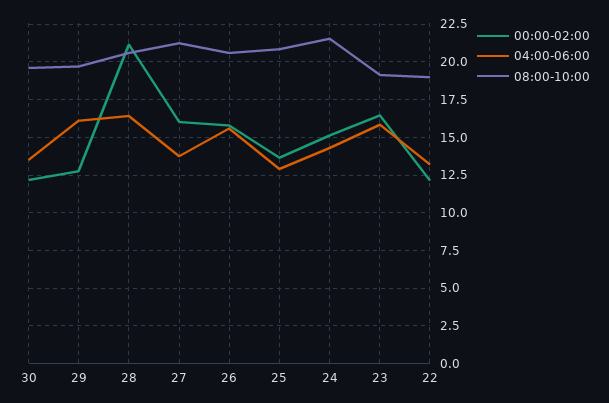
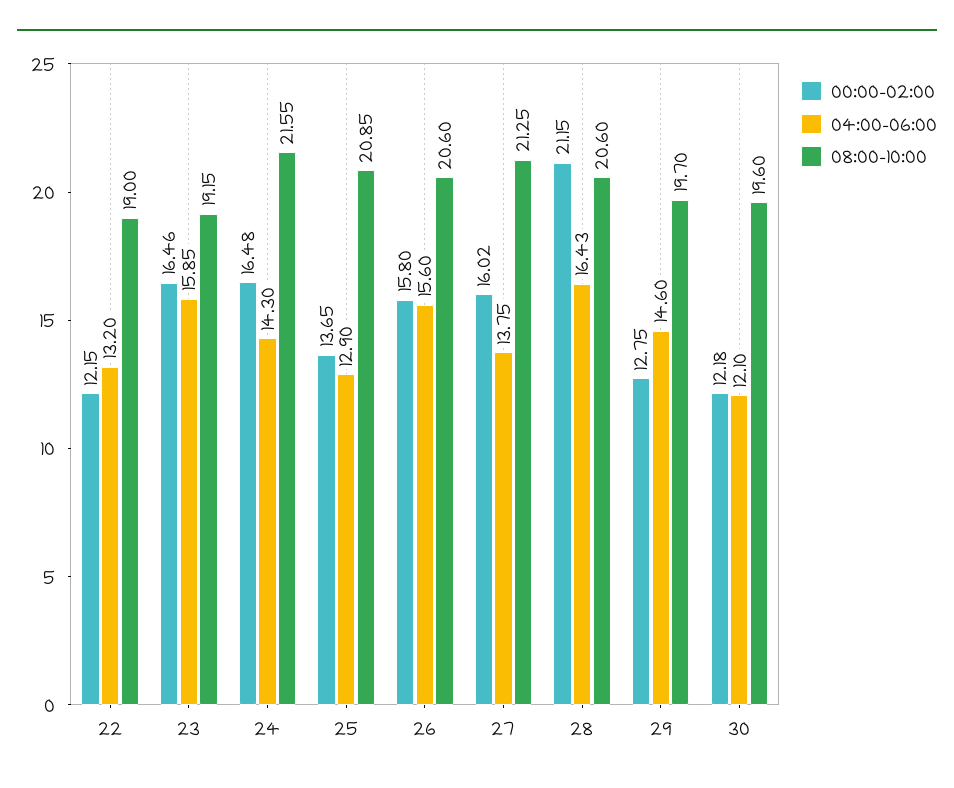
04:00-06:00, 30: 13.5 -> 12.1
04:00-06:00, 29: 16 -> 14.6
00:00-02:00, 24: 15 -> 16.48

